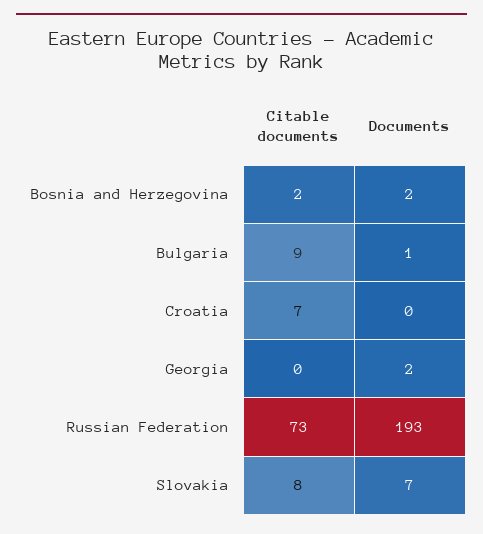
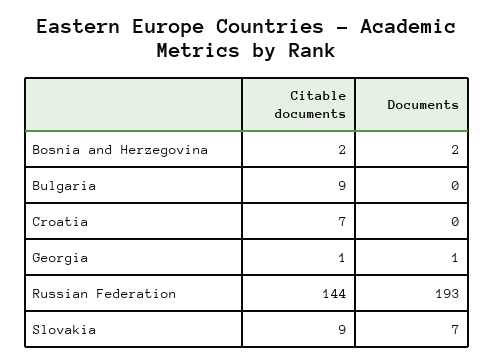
Documents, Bulgaria: 1 -> 0
Citable documents, Georgia: 0 -> 1
Documents, Georgia: 2 -> 1
Citable documents, Russian Federation: 73 -> 144
Citable documents, Slovakia: 8 -> 9

